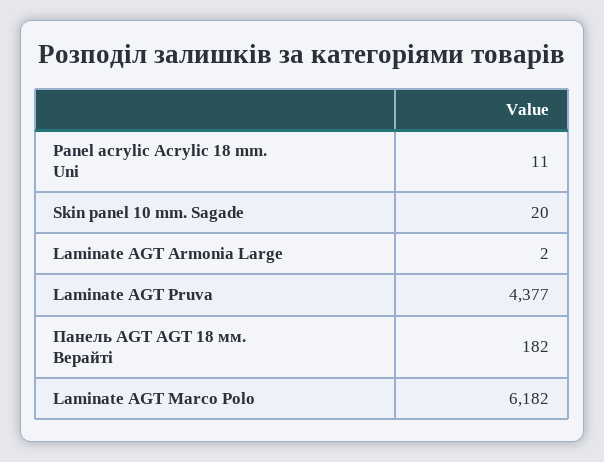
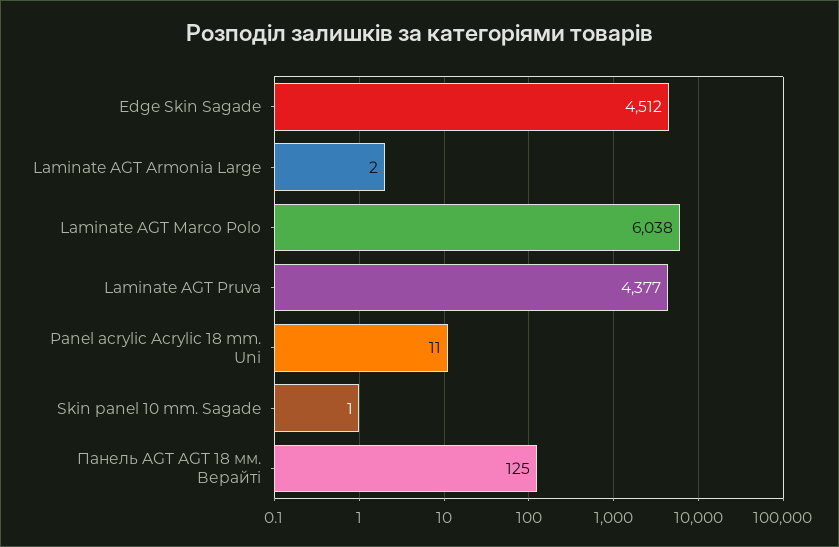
Skin panel 10 mm. Sagade: 20 -> 1
Панель AGT AGT 18 мм. Верайті: 182 -> 125
Laminate AGT Marco Polo: 6182 -> 6038
Edge Skin Sagade: none -> 4512

